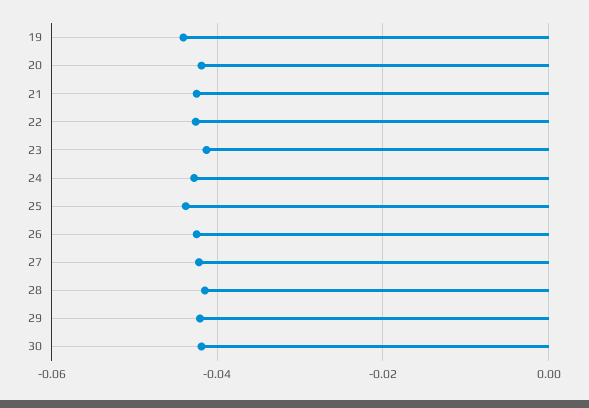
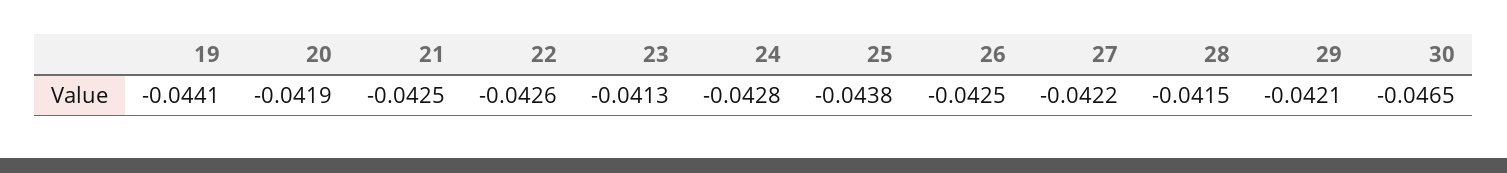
30: -0.042 -> -0.0465

